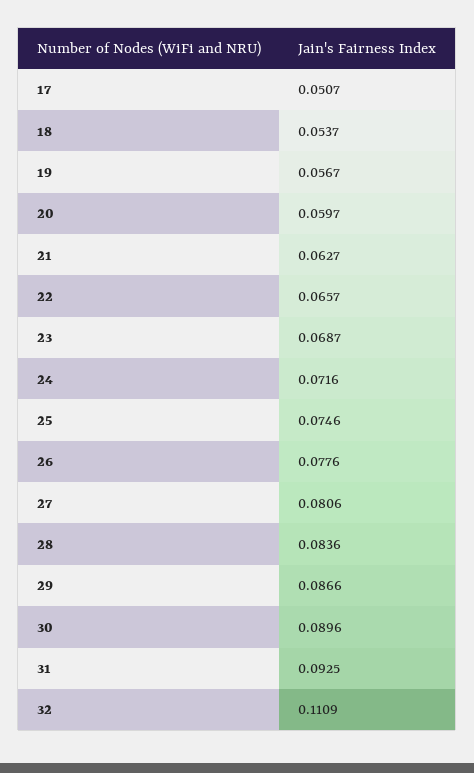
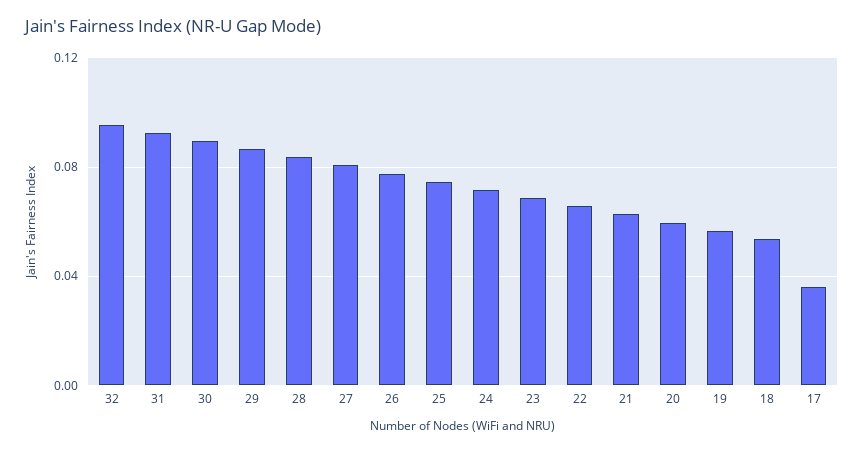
17: 0.0507 -> 0.035
32: 0.1109 -> 0.095

